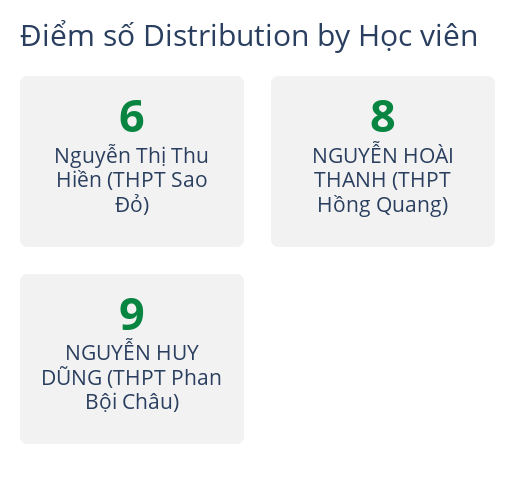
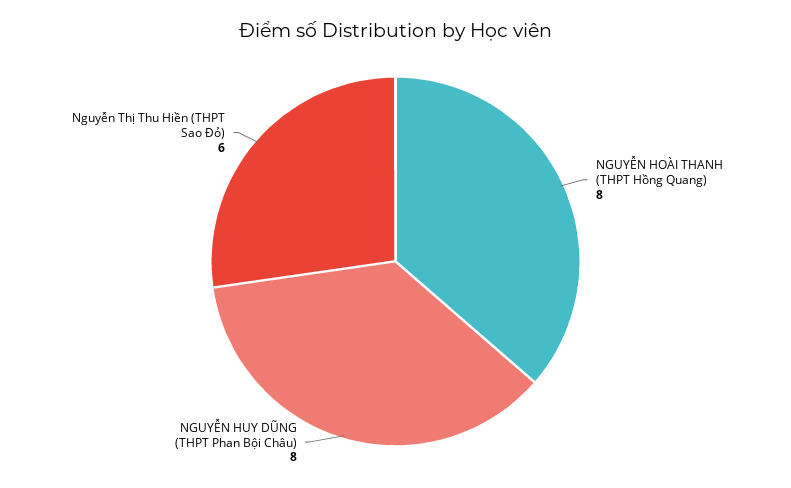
NGUYỄN HUY DŨNG (THPT Phan Bội Châu): 9 -> 8

